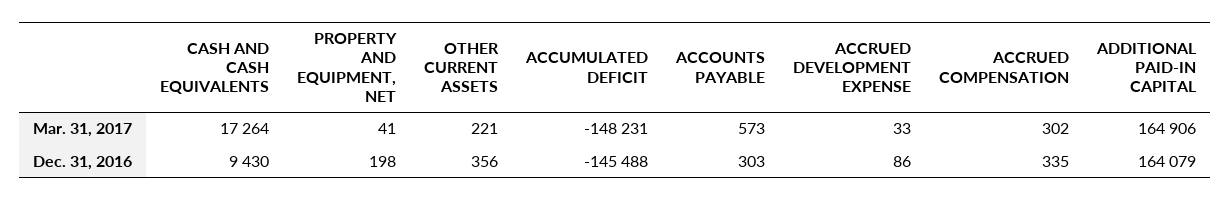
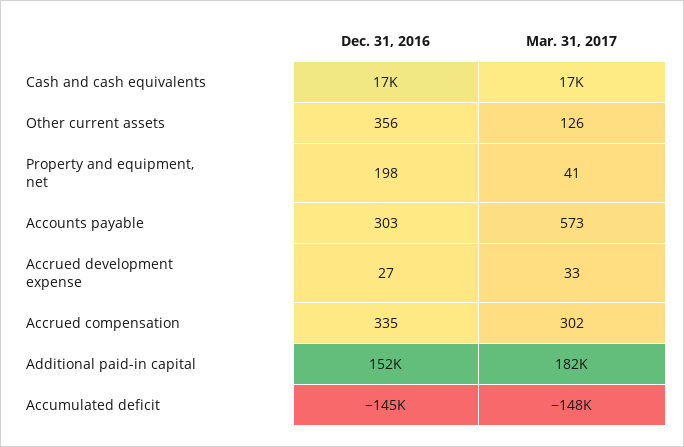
OTHER CURRENT ASSETS, Mar. 31, 2017: 221 -> 126
ADDITIONAL PAID-IN CAPITAL, Mar. 31, 2017: 164906 -> 182000
CASH AND CASH EQUIVALENTS, Dec. 31, 2016: 9430 -> 17000
ACCRUED DEVELOPMENT EXPENSE, Dec. 31, 2016: 86 -> 27
ADDITIONAL PAID-IN CAPITAL, Dec. 31, 2016: 164079 -> 152000

